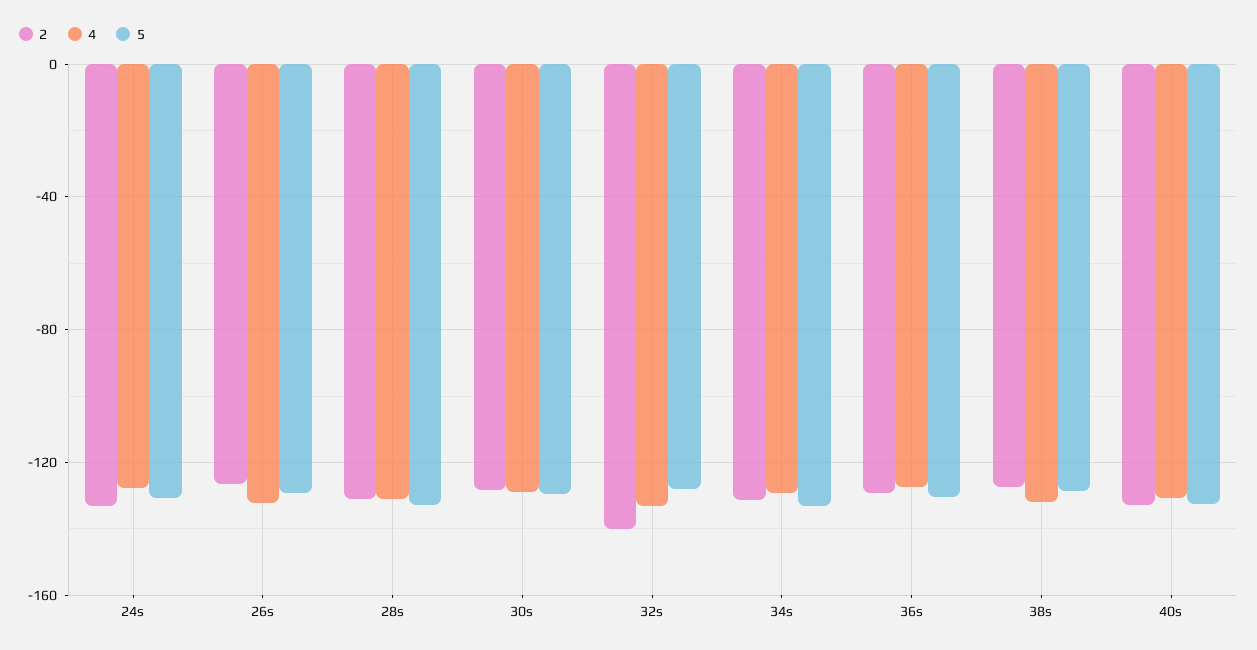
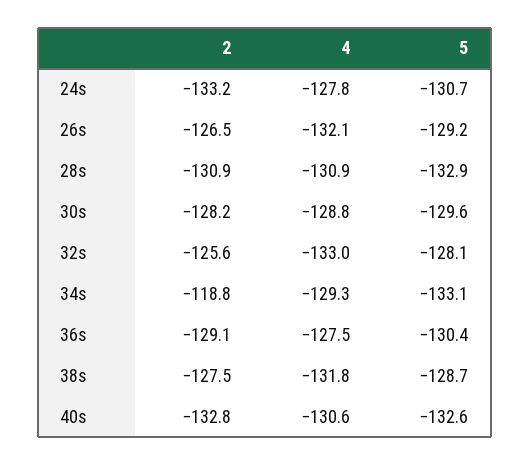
2, 32s: -140 -> -125.6
2, 34s: -130 -> -118.8

